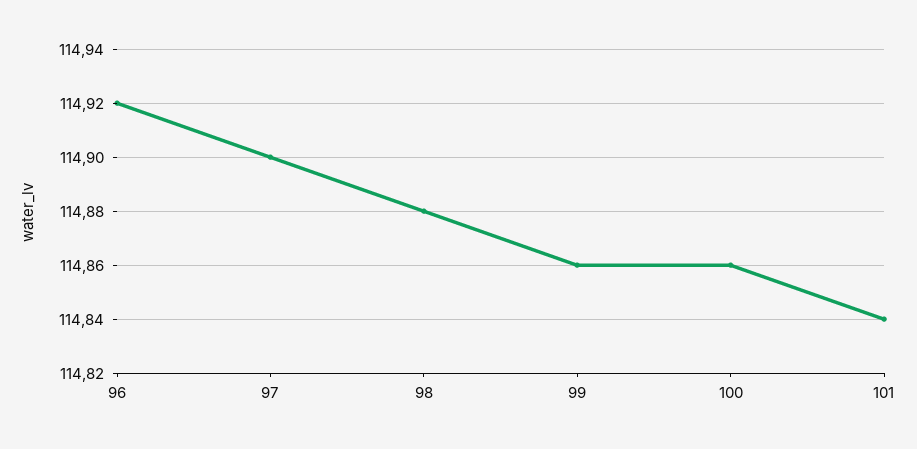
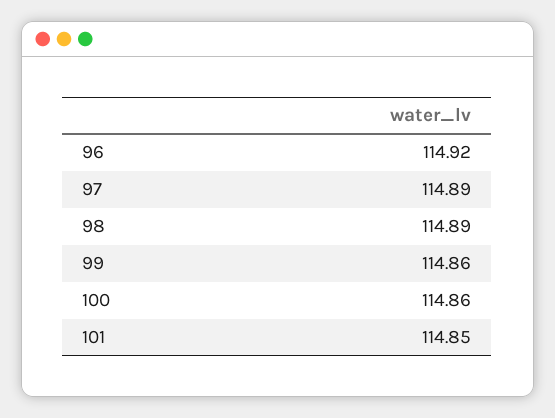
97: 114.9 -> 114.89
98: 114.88 -> 114.89
101: 114.84 -> 114.85

